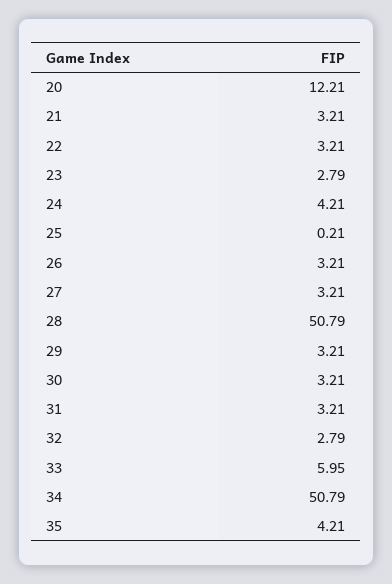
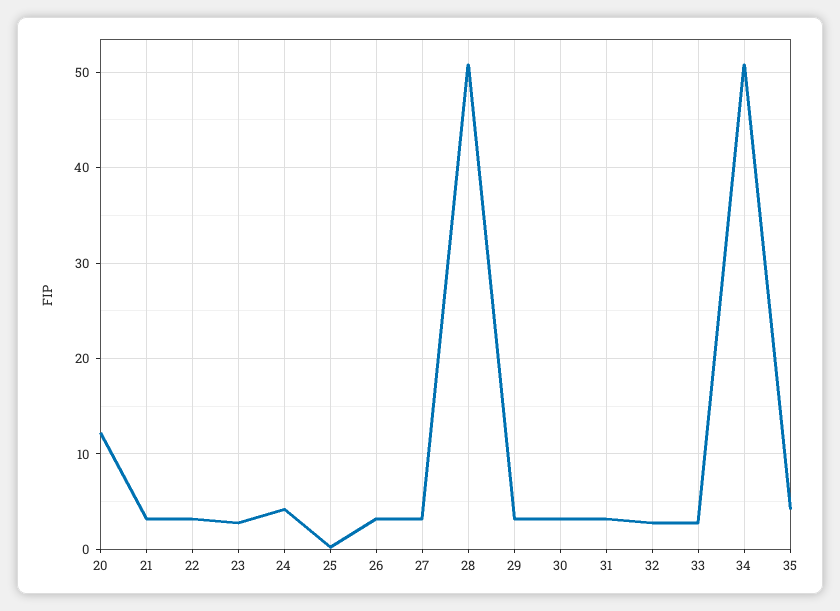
33: 5.95 -> 3

